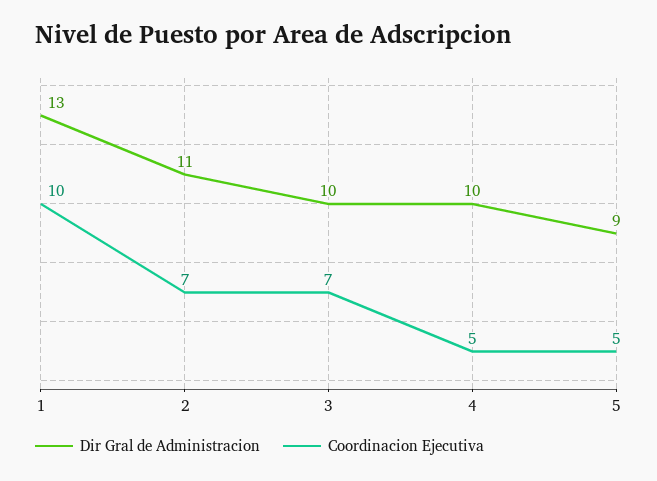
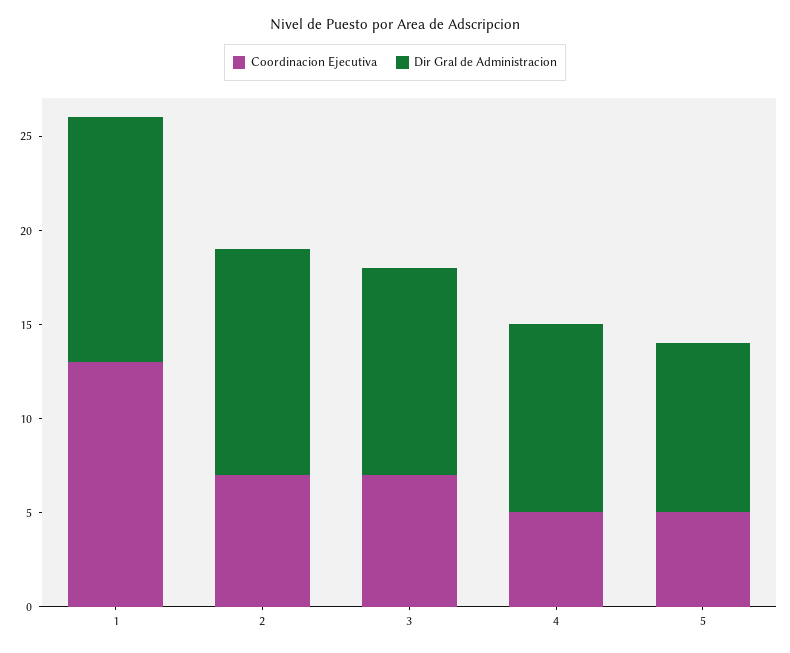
Coordinacion Ejecutiva, 1: 10 -> 13
Dir Gral de Administracion, 2: 11 -> 12
Dir Gral de Administracion, 3: 10 -> 11

